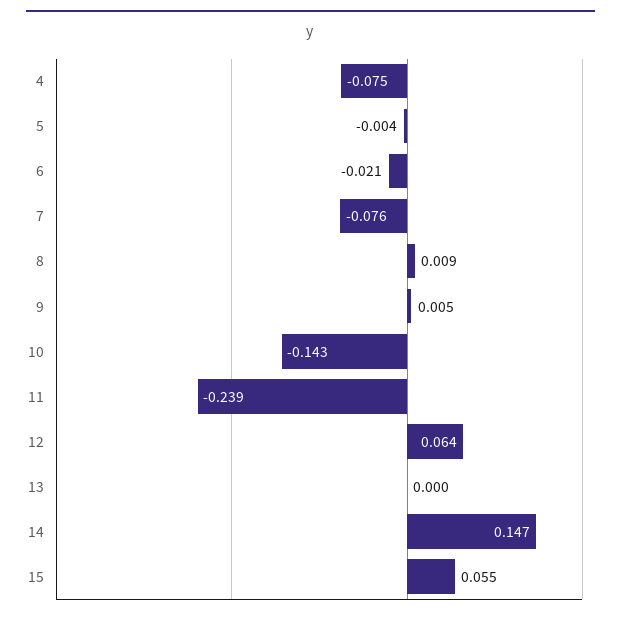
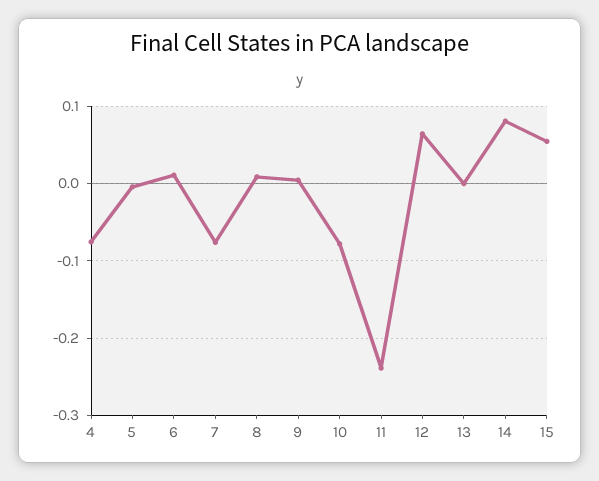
6: -0.021 -> 0.01
10: -0.143 -> -0.08
14: 0.147 -> 0.08

